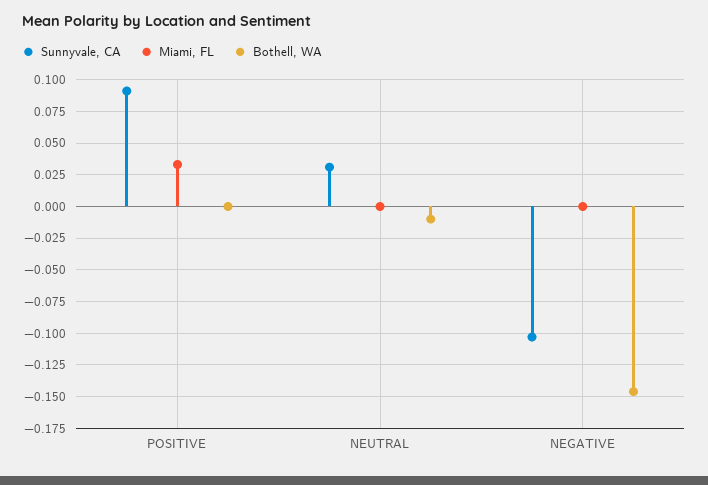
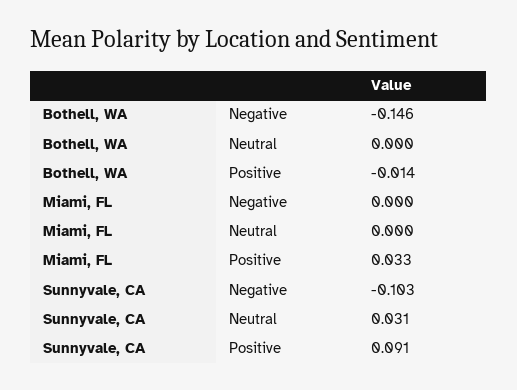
Bothell, WA, POSITIVE: 0 -> -0.014
Bothell, WA, NEUTRAL: -0.01 -> 0

